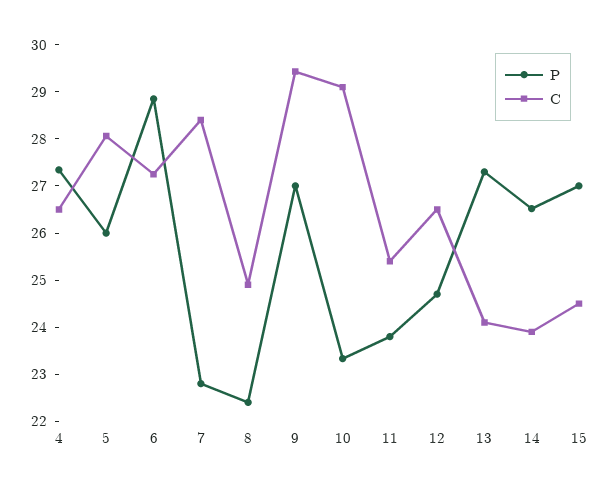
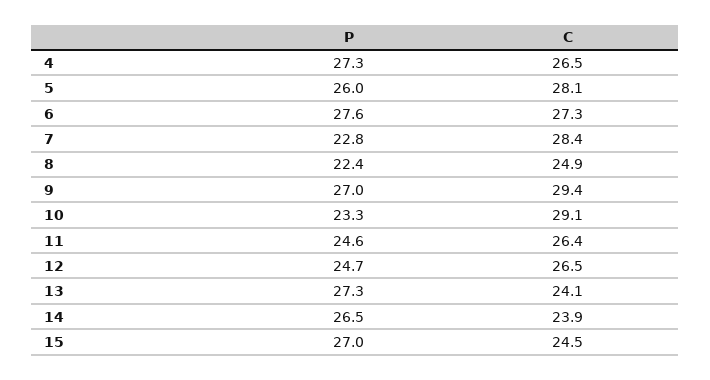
P, 6: 28.8 -> 27.6
P, 11: 23.8 -> 24.6
C, 11: 25.4 -> 26.4

